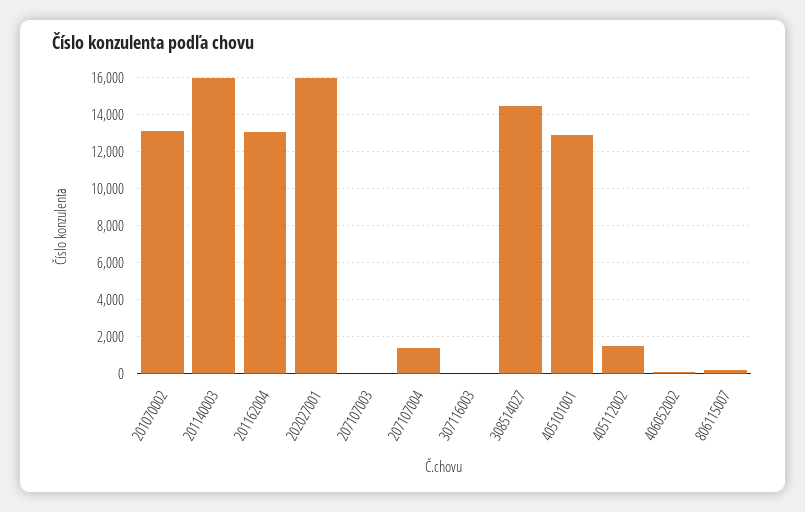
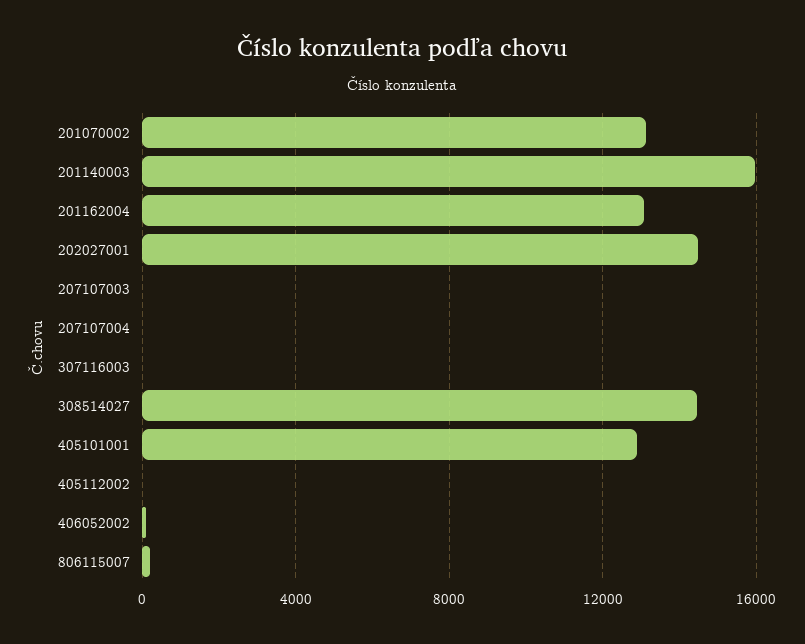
202027001: 16000 -> 14500
207107004: 1500 -> 0
405112002: 1500 -> 0

